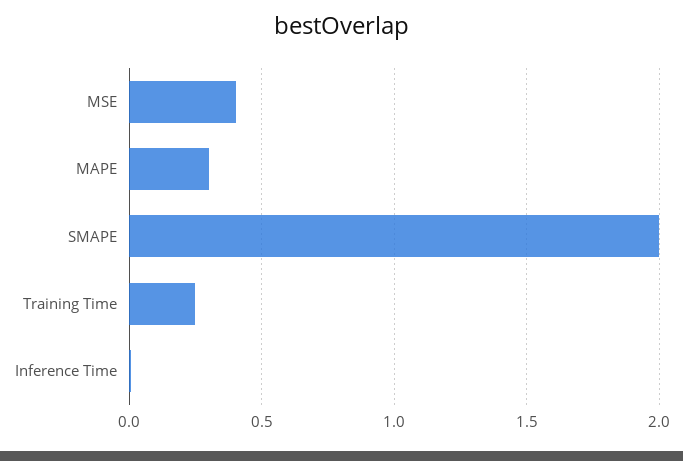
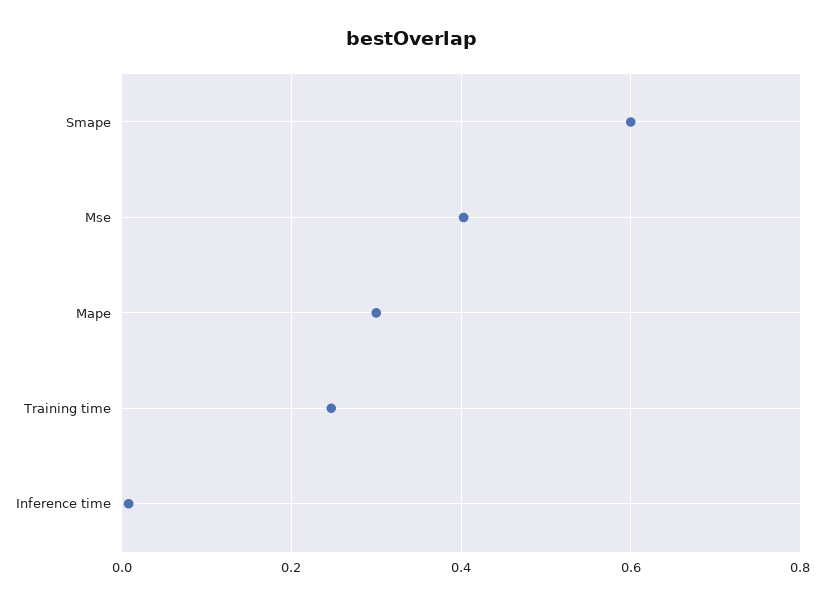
SMAPE: 2 -> 0.6

